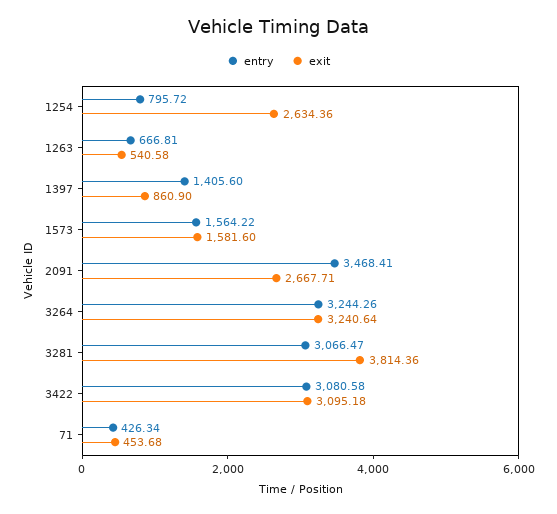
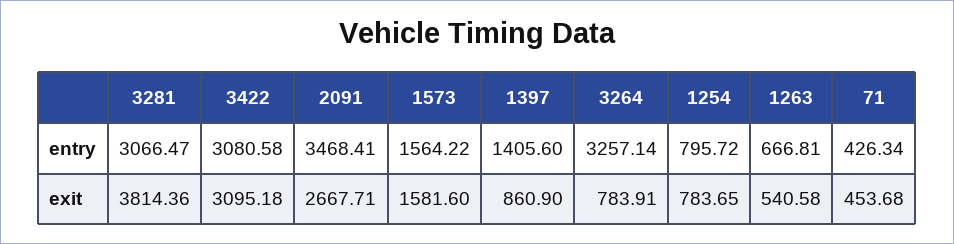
exit, 1254: 2634.36 -> 783.65
entry, 3264: 3244.26 -> 3257.14
exit, 3264: 3240.64 -> 783.91

